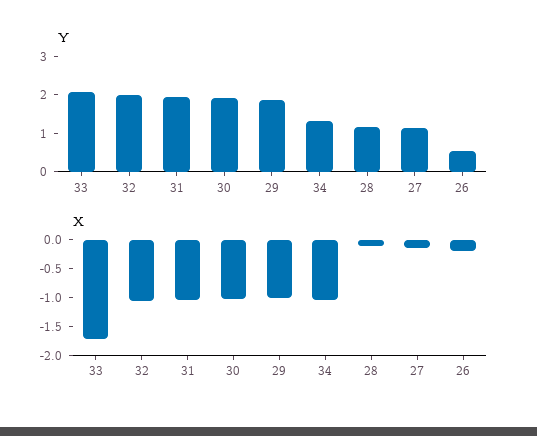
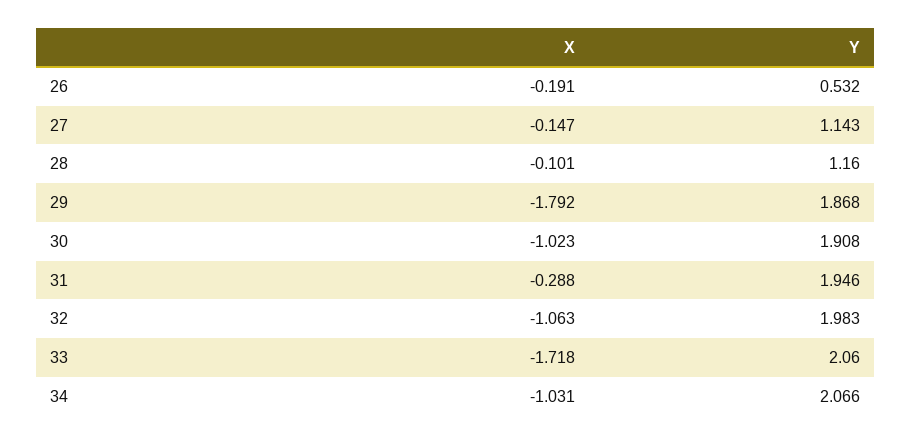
Y, 34: 1.25 -> 2.066
X, 31: -1 -> -0.288
X, 29: -1 -> -1.792

